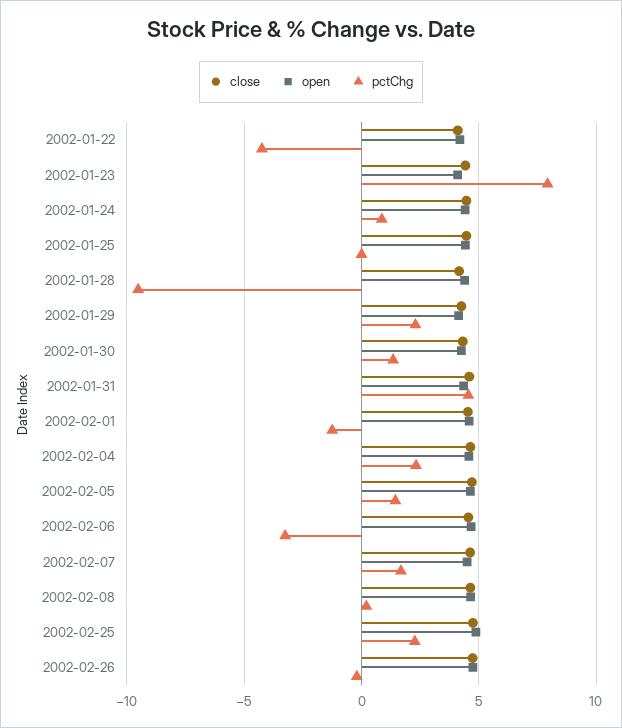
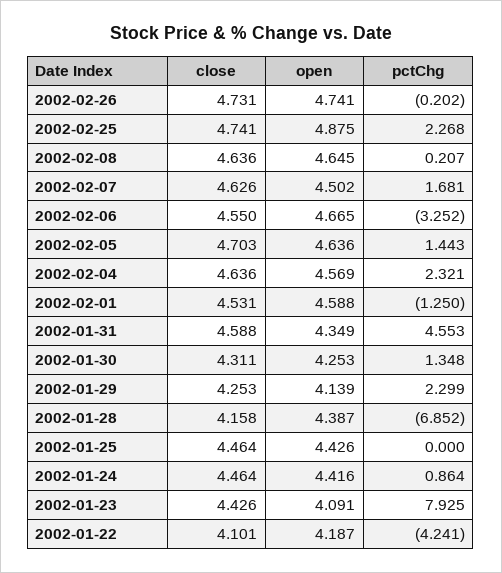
pctChg, 2002-01-28: -9.5 -> -6.852

